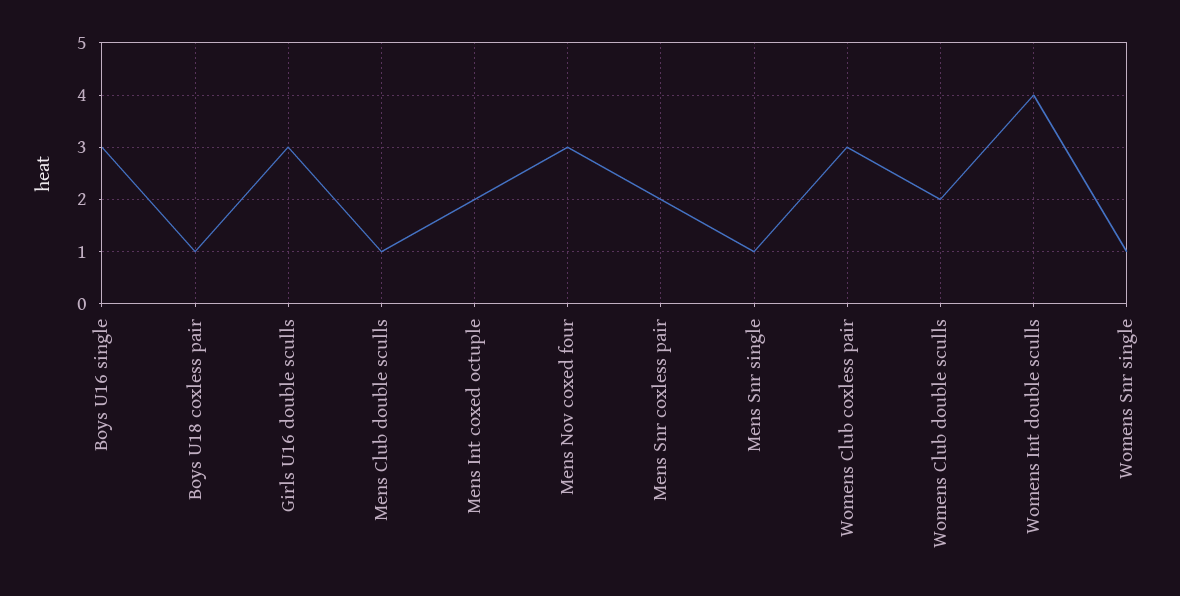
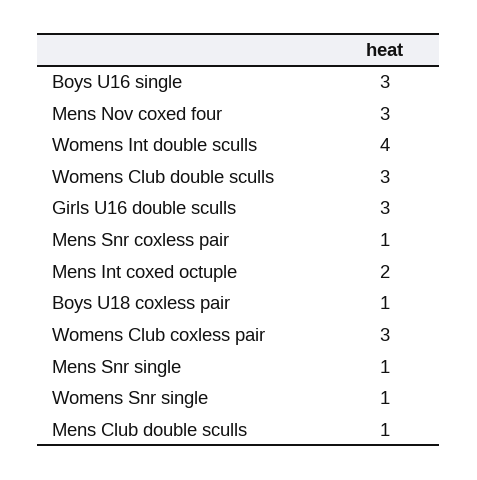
Mens Snr coxless pair: 2 -> 1
Womens Club double sculls: 2 -> 3

